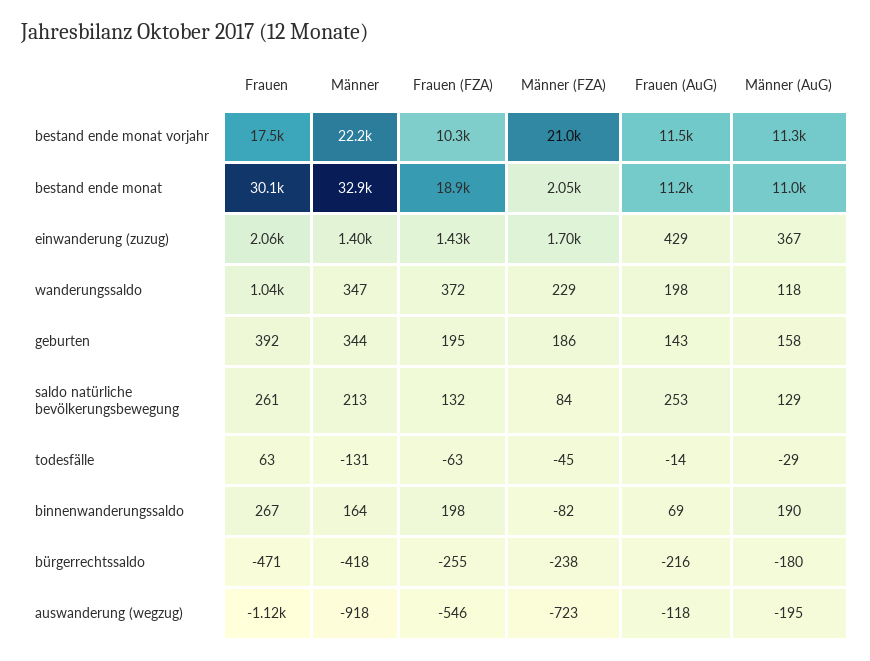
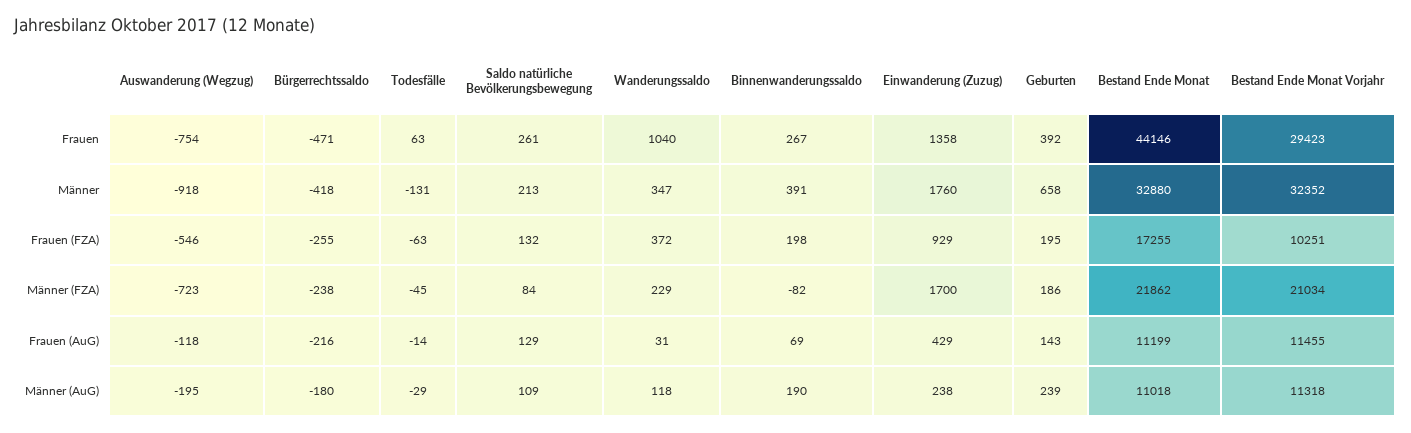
Frauen, bestand ende monat vorjahr: 17500 -> 29423
Männer, bestand ende monat vorjahr: 22200 -> 32352
Frauen, bestand ende monat: 30100 -> 44146
Frauen (FZA), bestand ende monat: 18900 -> 17255
Männer (FZA), bestand ende monat: 2050 -> 21862
Frauen, einwanderung (zuzug): 2060 -> 1358
Männer, einwanderung (zuzug): 1400 -> 1760
Frauen (FZA), einwanderung (zuzug): 1430 -> 929
Männer (AuG), einwanderung (zuzug): 367 -> 238
Frauen (AuG), wanderungssaldo: 198 -> 31
Männer, geburten: 344 -> 658
Männer (AuG), geburten: 158 -> 239
Frauen (AuG), saldo natürliche bevölkerungsbewegung: 253 -> 129
Männer (AuG), saldo natürliche bevölkerungsbewegung: 129 -> 109
Männer, binnenwanderungssaldo: 164 -> 391
Frauen, auswanderung (wegzug): -1120 -> -754

